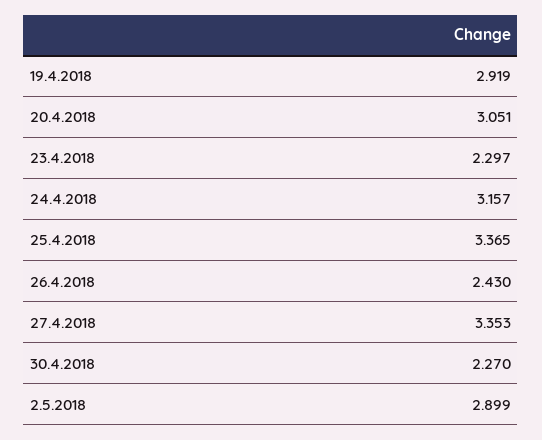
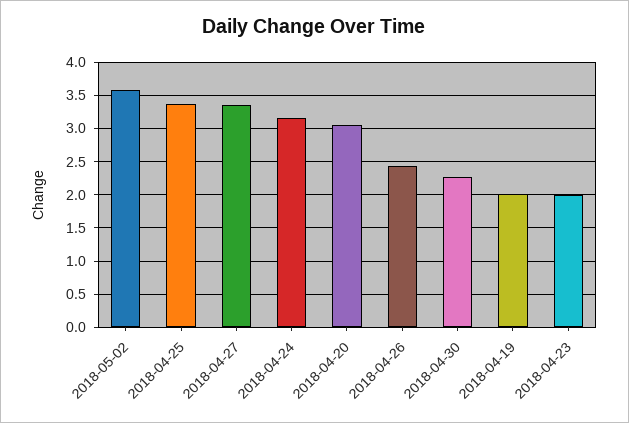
19.4.2018: 2.919 -> 2
23.4.2018: 2.297 -> 2
2.5.2018: 2.899 -> 3.6

